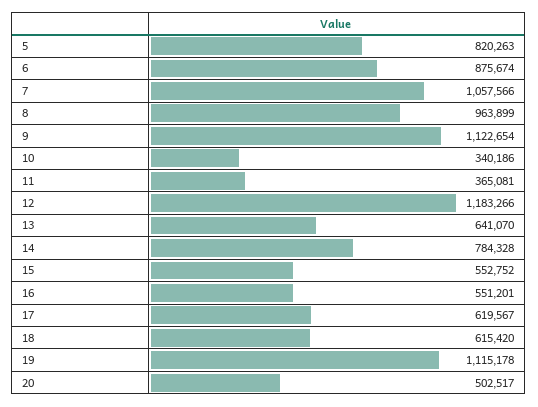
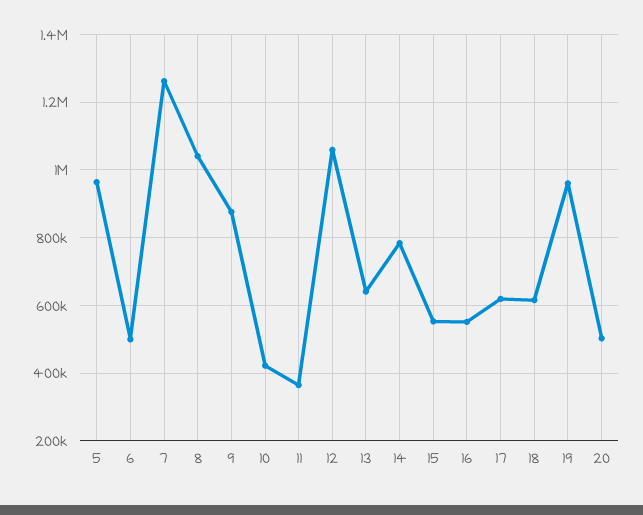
5: 820263 -> 960000
6: 875674 -> 500000
7: 1057566 -> 1260000
8: 963899 -> 1040000
9: 1122654 -> 880000
10: 340186 -> 420000
12: 1183266 -> 1060000
19: 1115178 -> 960000

